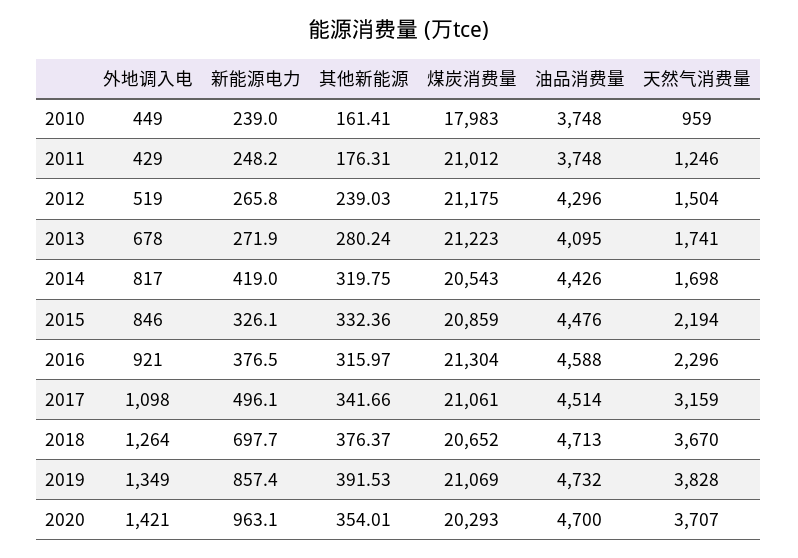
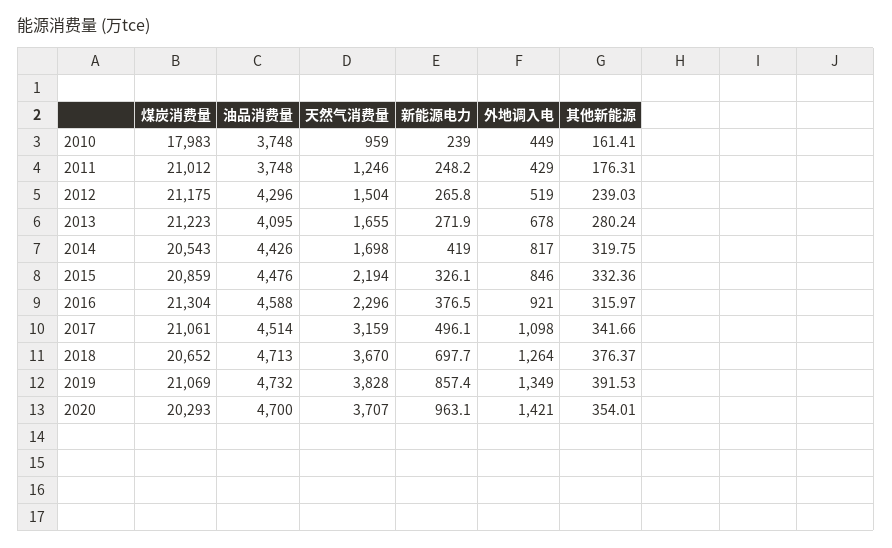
天然气消费量, 2013: 1741 -> 1655

